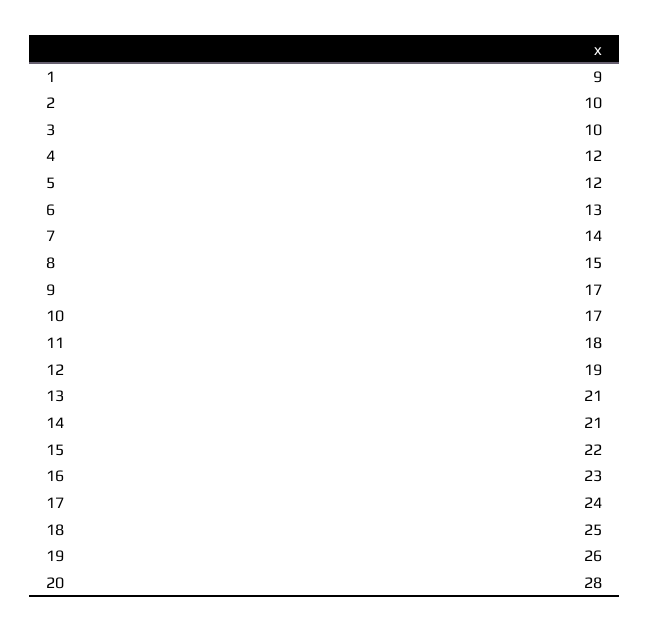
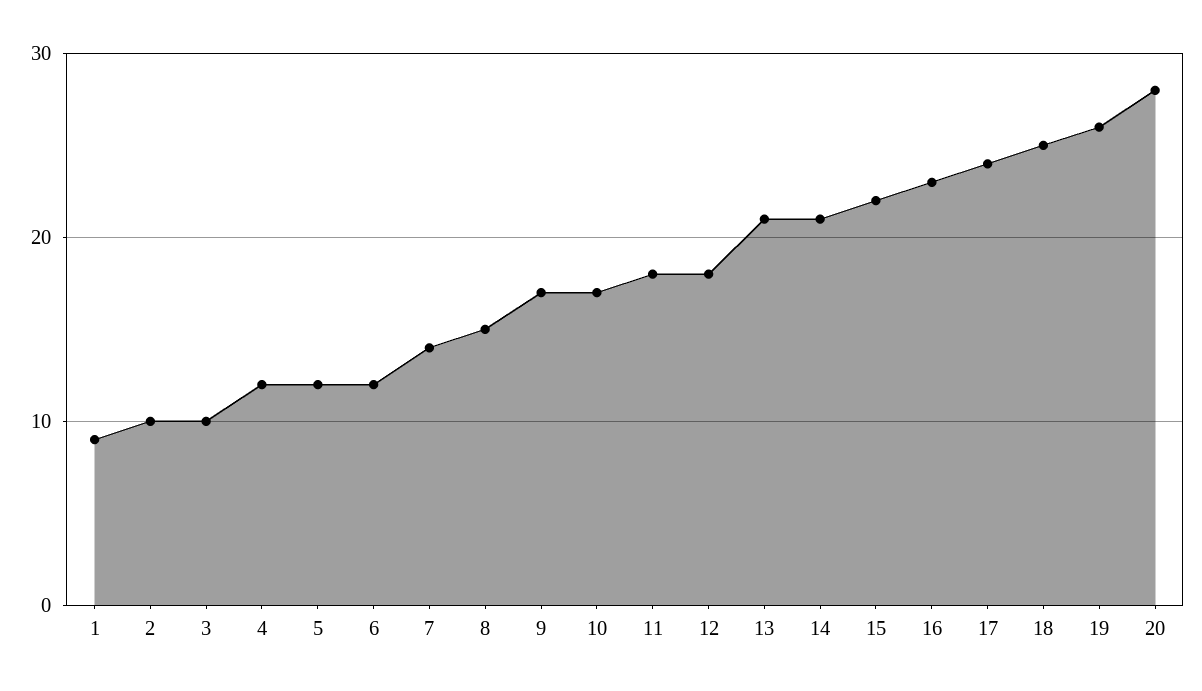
6: 13 -> 12
12: 19 -> 18

